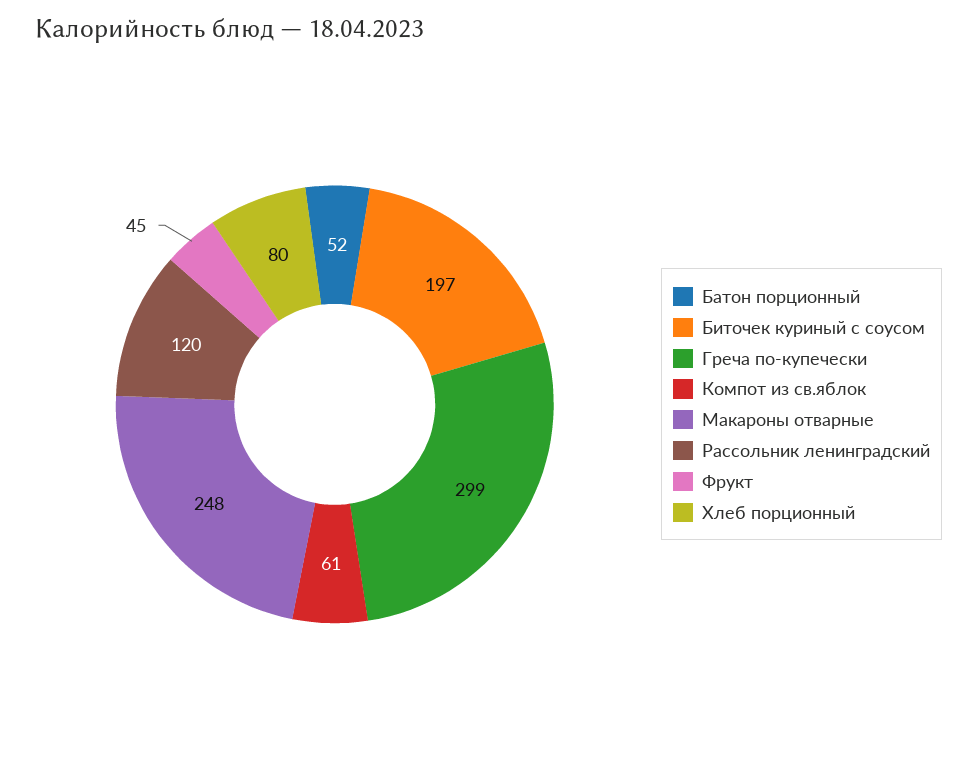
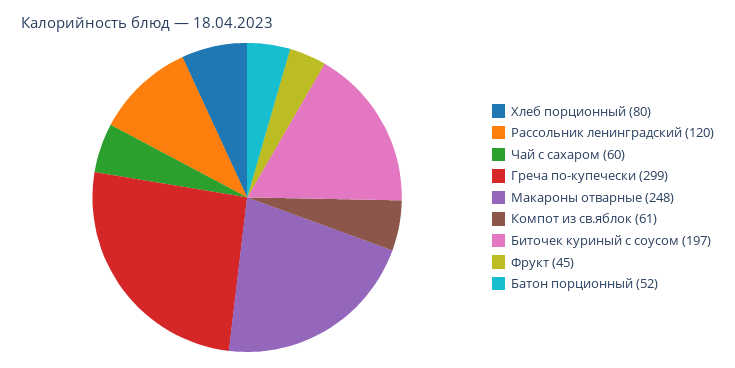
Чай с сахаром: none -> 60

